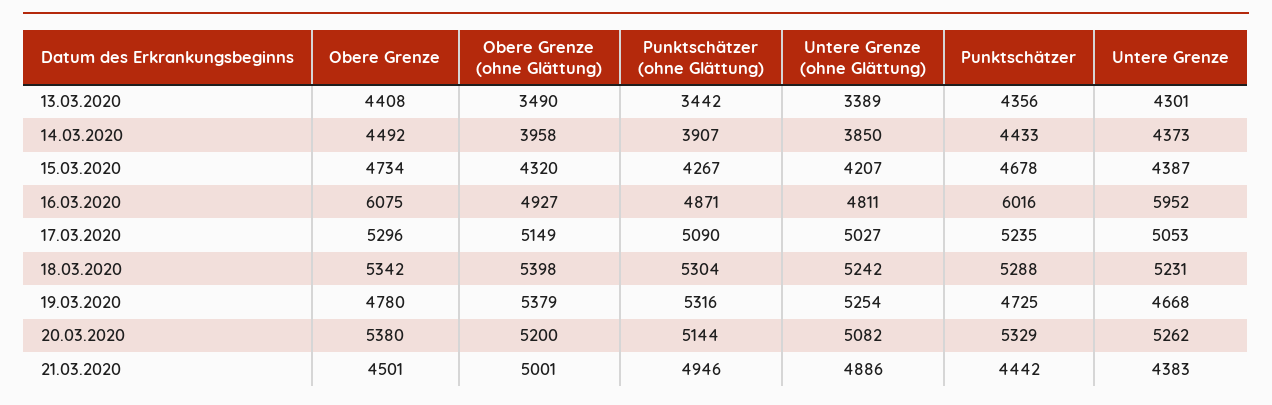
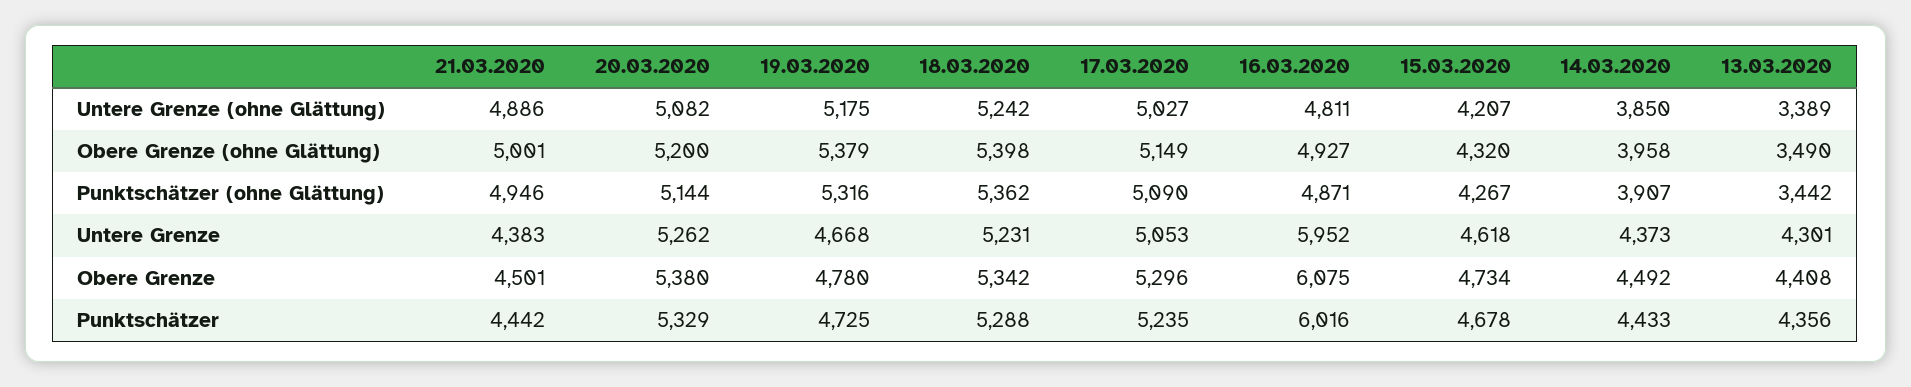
Untere Grenze, 15.03.2020: 4387 -> 4618
Punktschätzer (ohne Glättung), 18.03.2020: 5304 -> 5362
Untere Grenze (ohne Glättung), 19.03.2020: 5254 -> 5175

